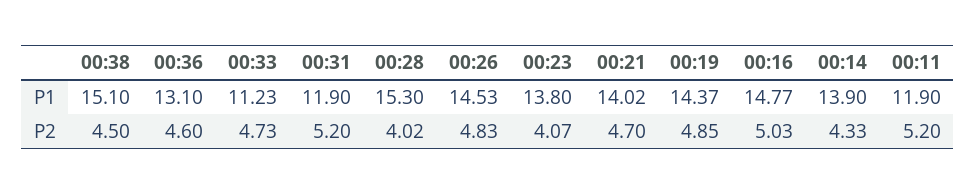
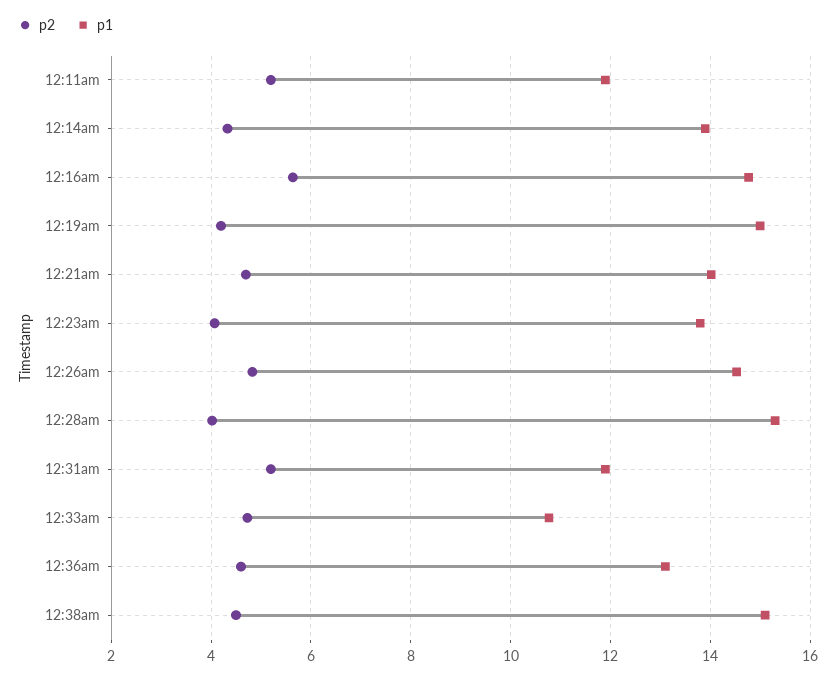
P1, 00:33: 11.23 -> 10.8
P1, 00:19: 14.37 -> 15
P2, 00:19: 4.85 -> 4.2
P2, 00:16: 5.03 -> 5.6

